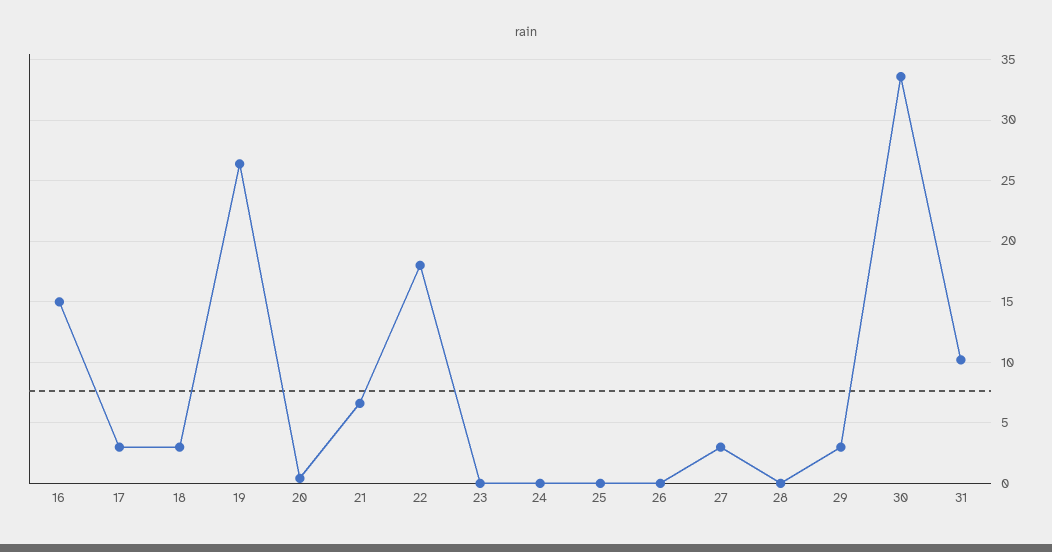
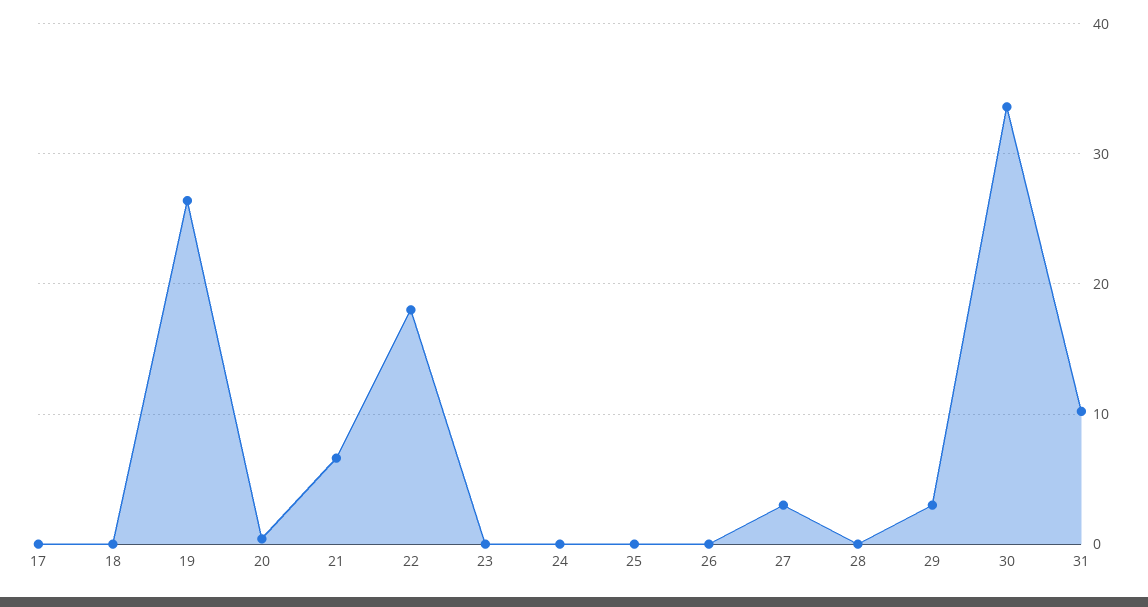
16: 15 -> none
17: 3 -> 0
18: 3 -> 0

